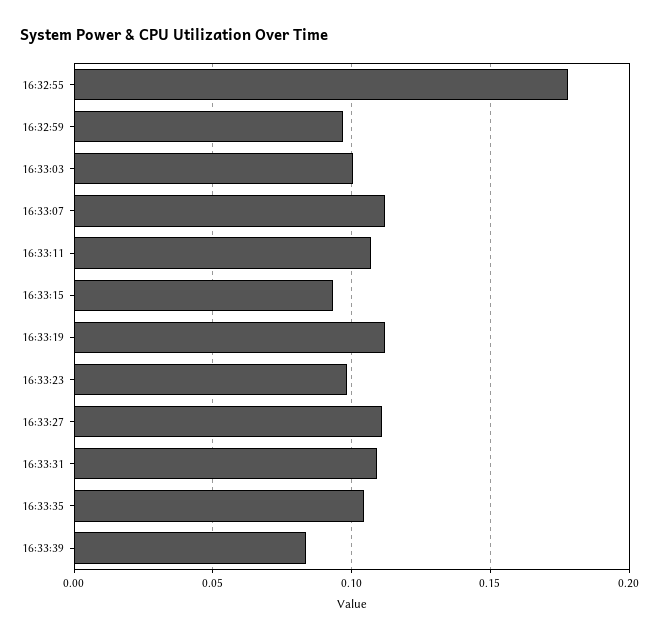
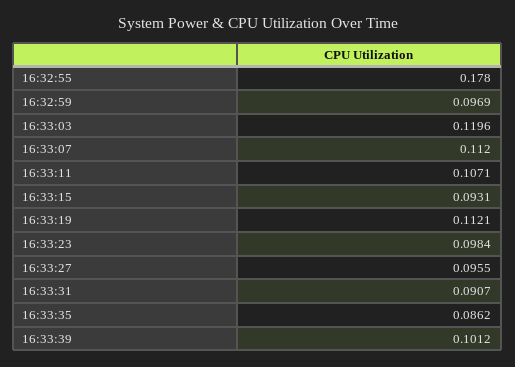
16:33:03: 0.1 -> 0.1196
16:33:27: 0.11 -> 0.0955
16:33:31: 0.11 -> 0.0907
16:33:35: 0.105 -> 0.0862
16:33:39: 0.085 -> 0.1012

